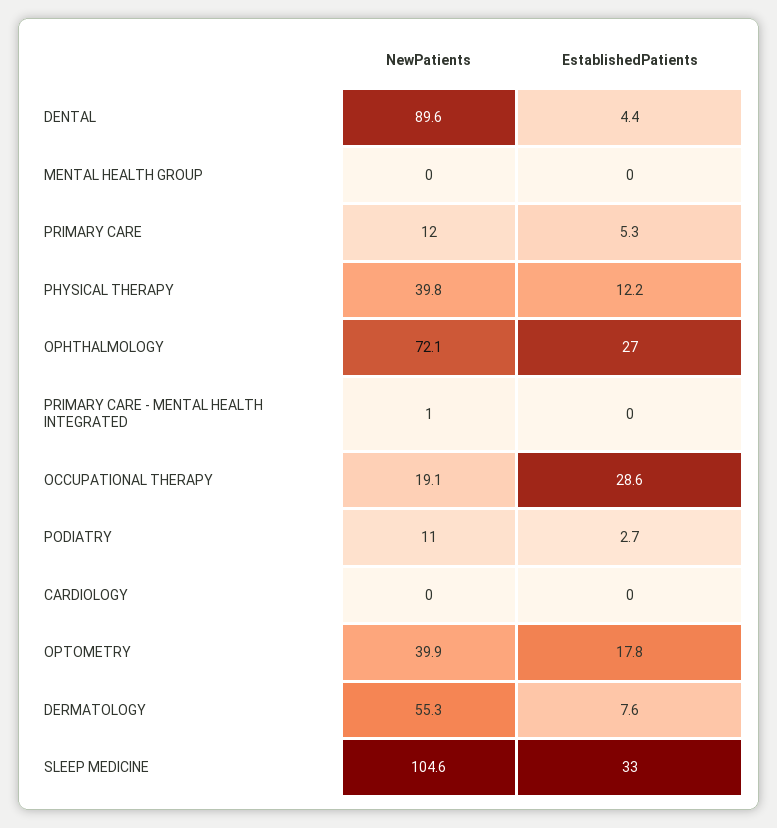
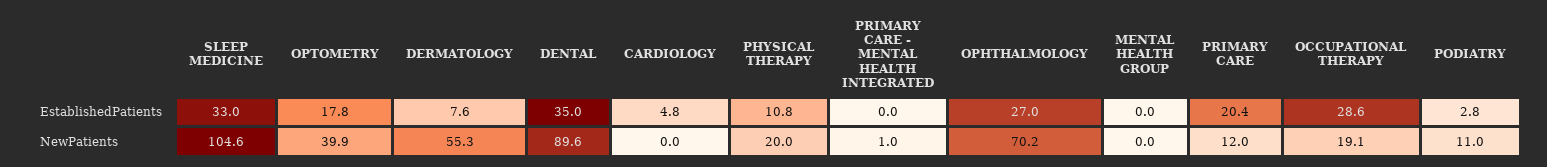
EstablishedPatients, DENTAL: 4.4 -> 35
EstablishedPatients, PRIMARY CARE: 5.3 -> 20.4
NewPatients, PHYSICAL THERAPY: 39.8 -> 20
EstablishedPatients, PHYSICAL THERAPY: 12.2 -> 10.8
NewPatients, OPHTHALMOLOGY: 72.1 -> 70.2
EstablishedPatients, PODIATRY: 2.7 -> 2.8
EstablishedPatients, CARDIOLOGY: 0 -> 4.8

